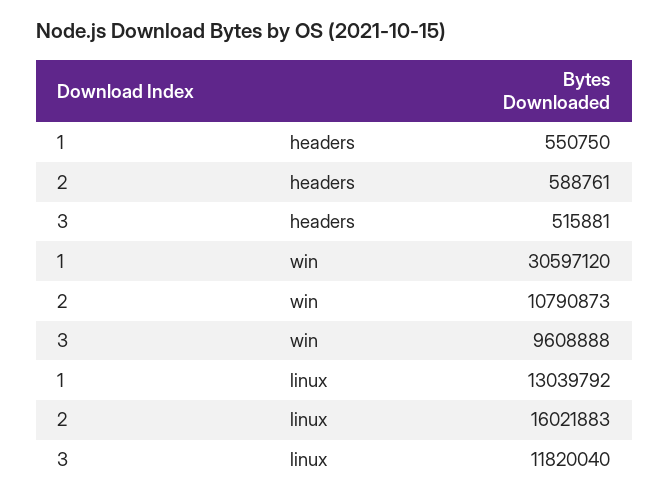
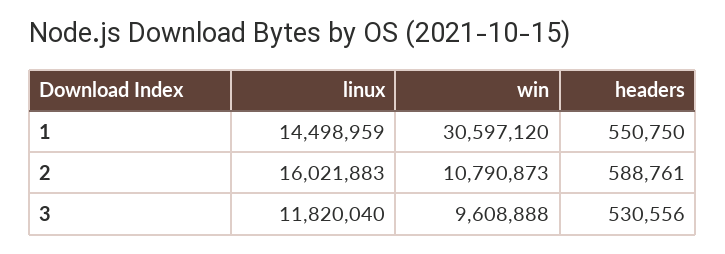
3, headers: 515881 -> 530556
1, linux: 13039792 -> 14498959

